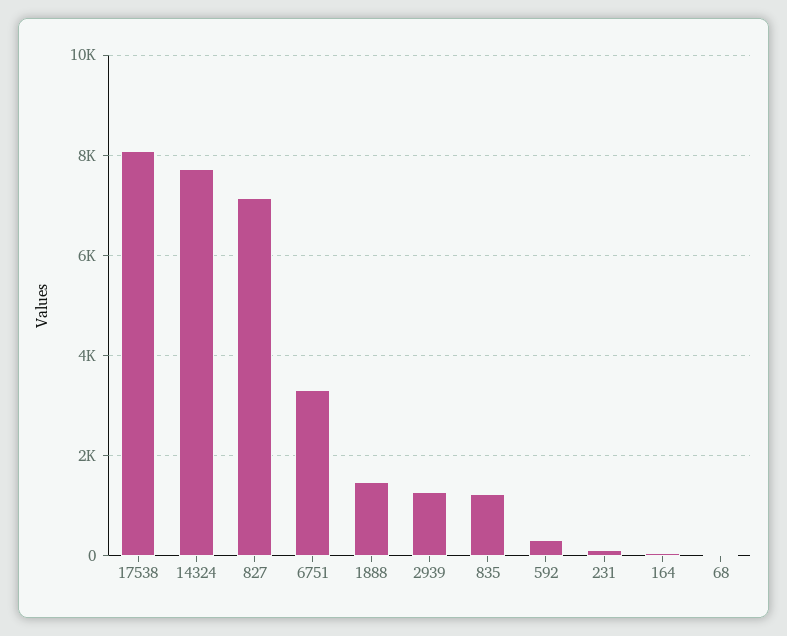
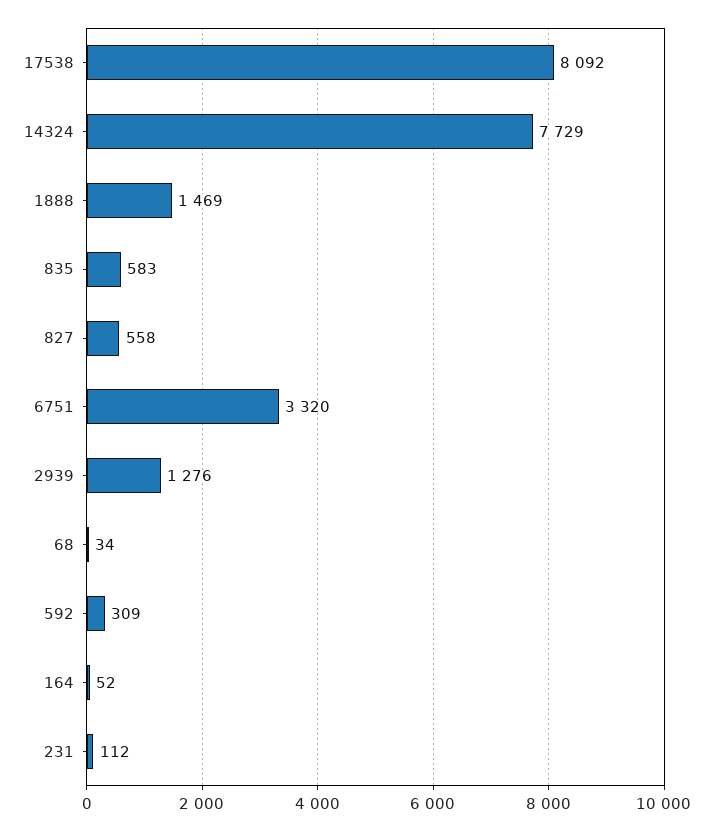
827: 7200 -> 558
835: 1200 -> 583

